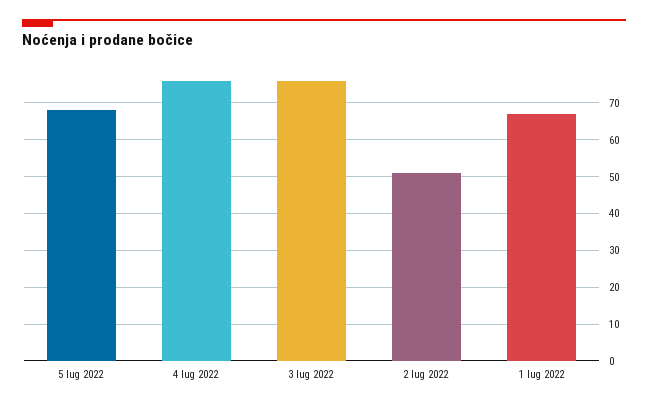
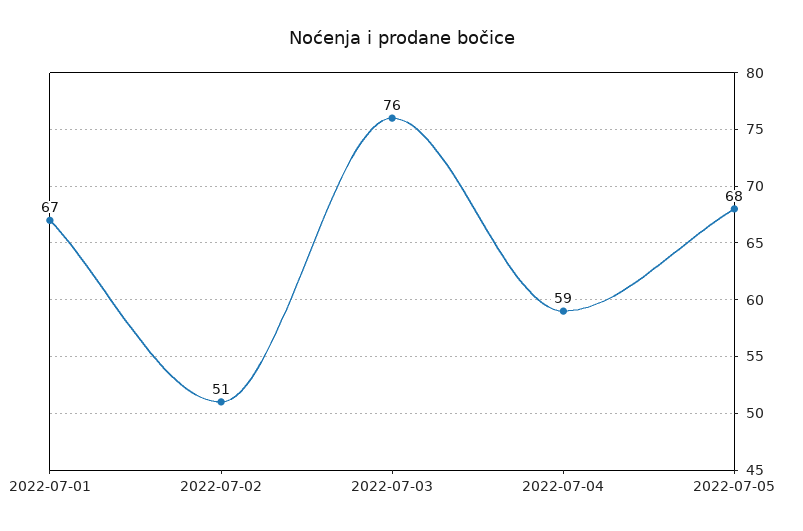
4 lug 2022: 75 -> 59

